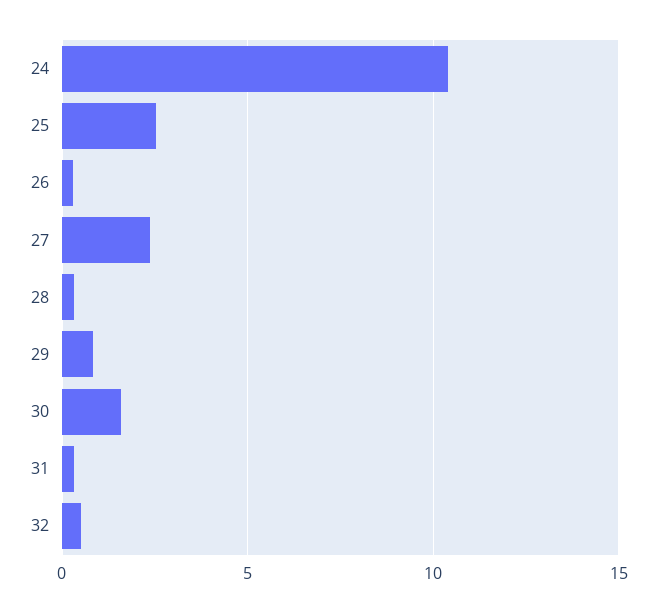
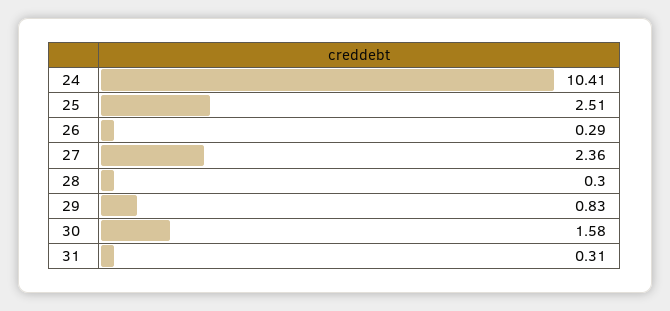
32: 0.5 -> none

